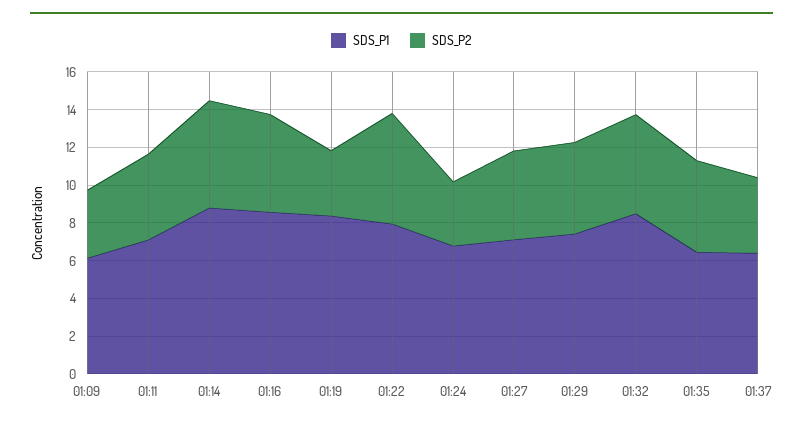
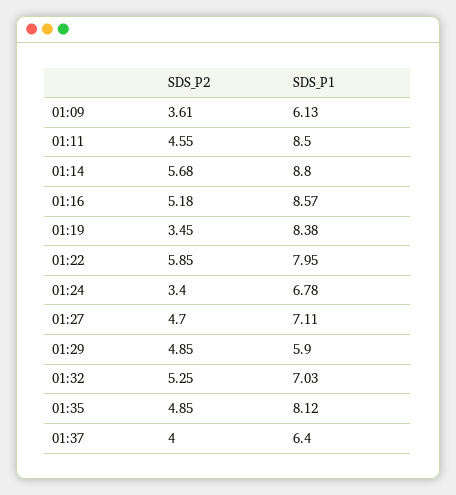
SDS_P1, 01:11: 7 -> 8.5
SDS_P1, 01:29: 7.5 -> 5.9
SDS_P1, 01:32: 8.5 -> 7.03
SDS_P1, 01:35: 6.5 -> 8.12

